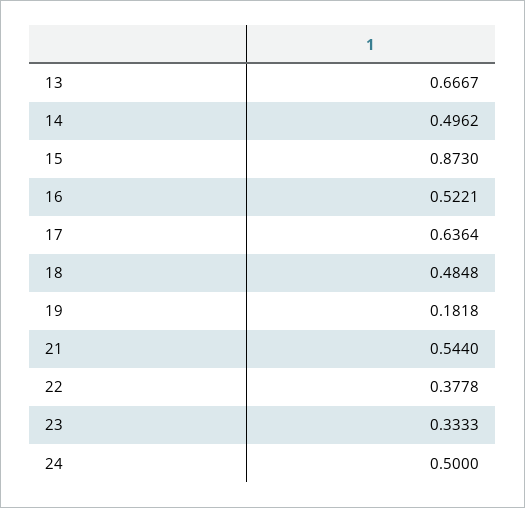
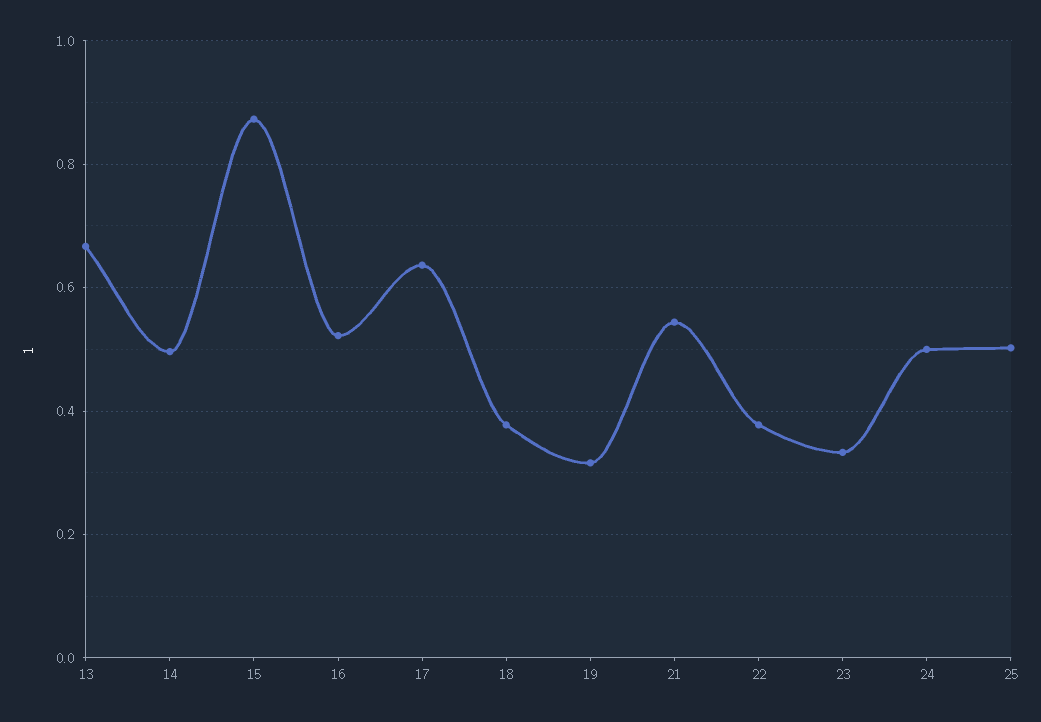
18: 0.4848 -> 0.38
19: 0.1818 -> 0.32
25: none -> 0.5

